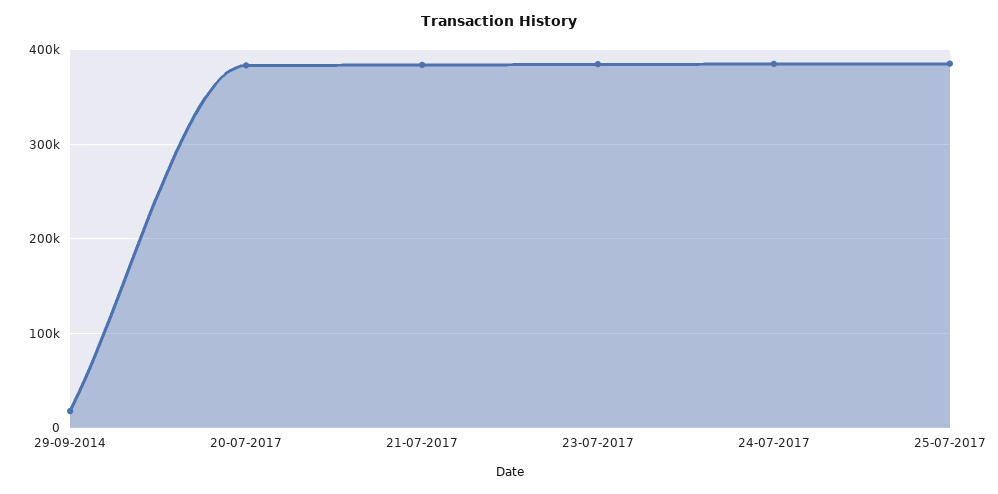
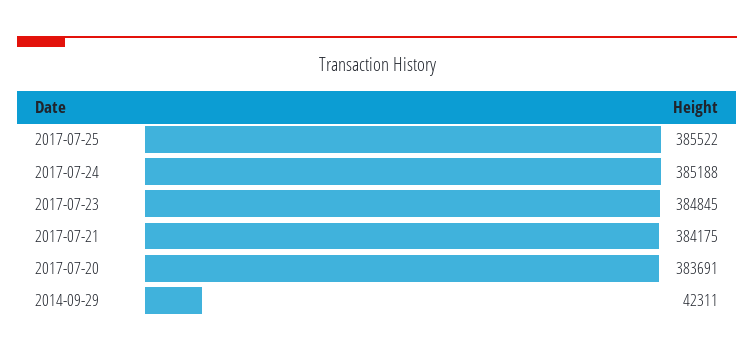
29-09-2014: 20000 -> 42311

